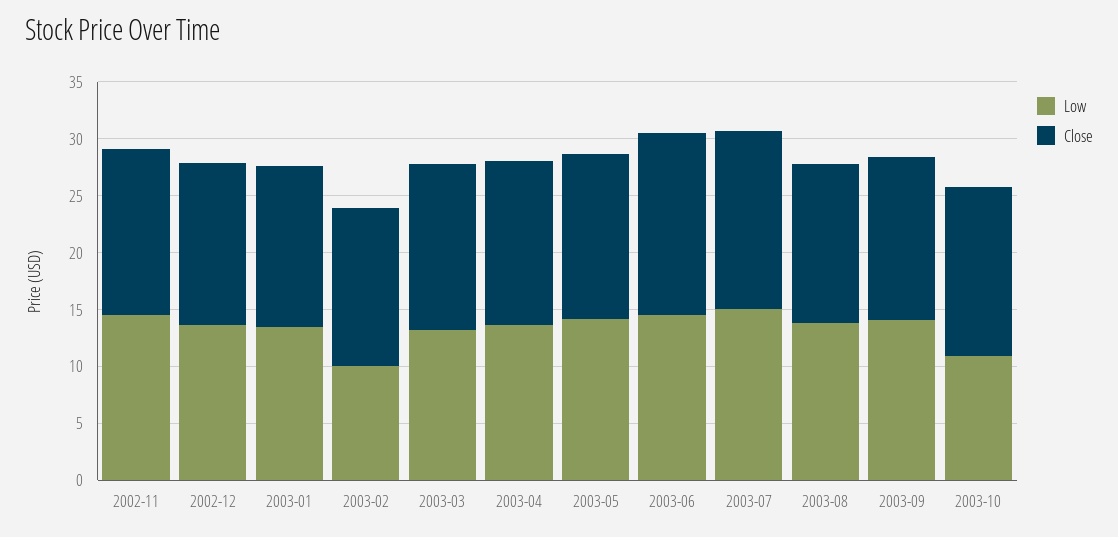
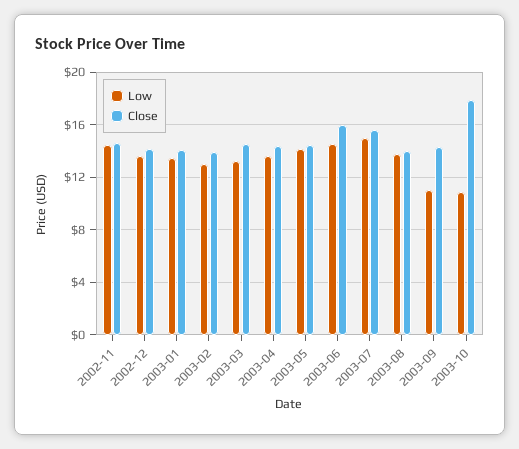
Low, 2003-02: 10 -> 13
Low, 2003-09: 14 -> 11
Close, 2003-10: 15 -> 18

